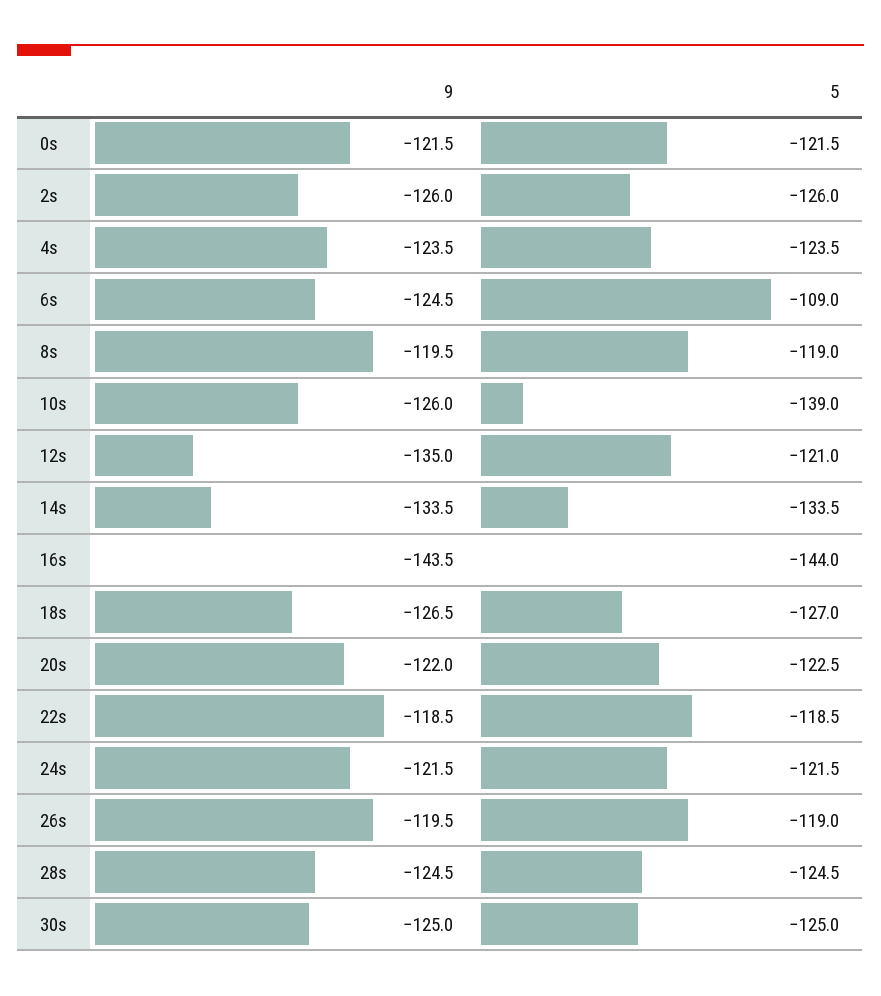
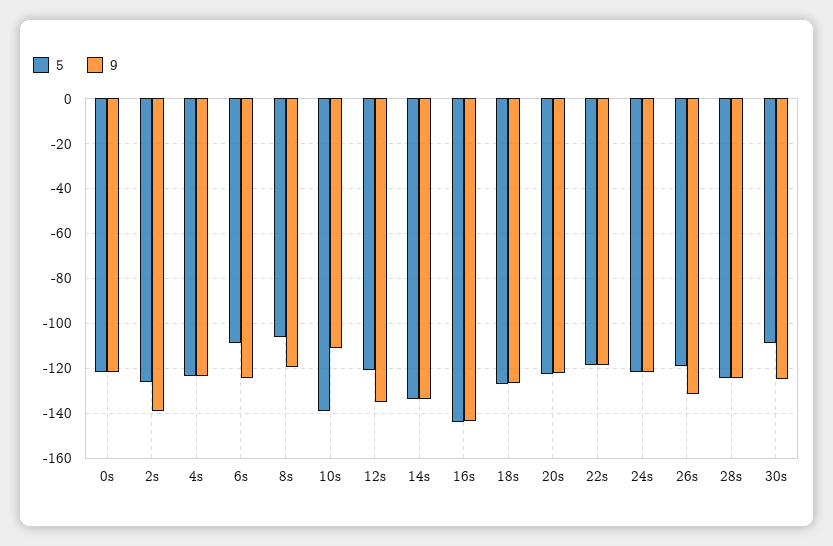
9, 2s: -126 -> -140
5, 8s: -119 -> -105
9, 10s: -126 -> -110
9, 26s: -119.5 -> -130
5, 30s: -125 -> -110

